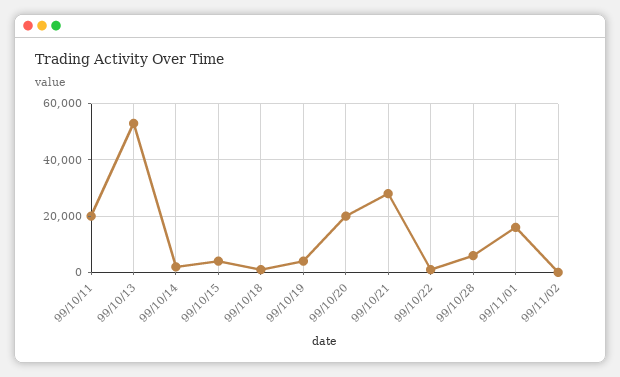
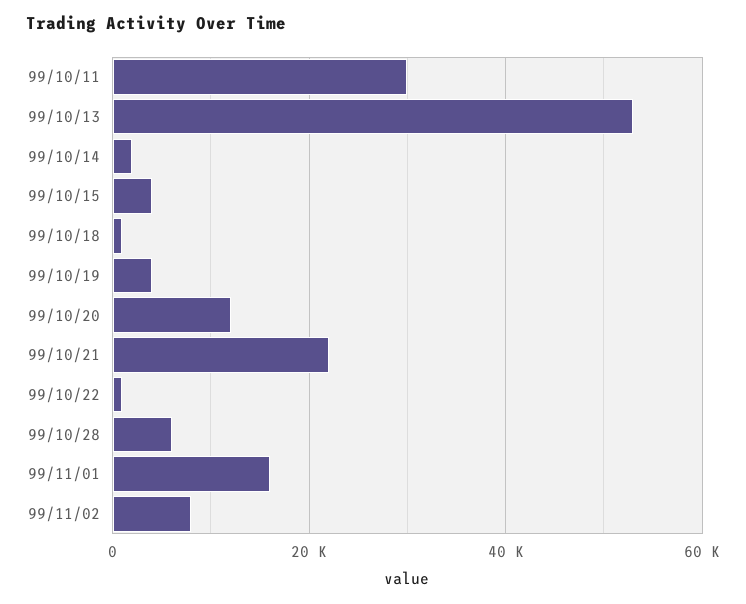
99/10/11: 20000 -> 30000
99/10/20: 20000 -> 12000
99/10/21: 27500 -> 22000
99/11/02: 0 -> 8000

